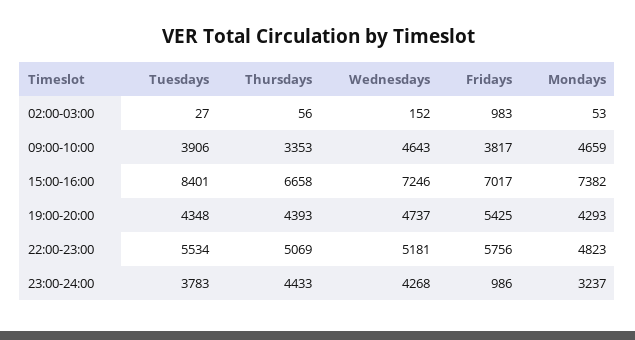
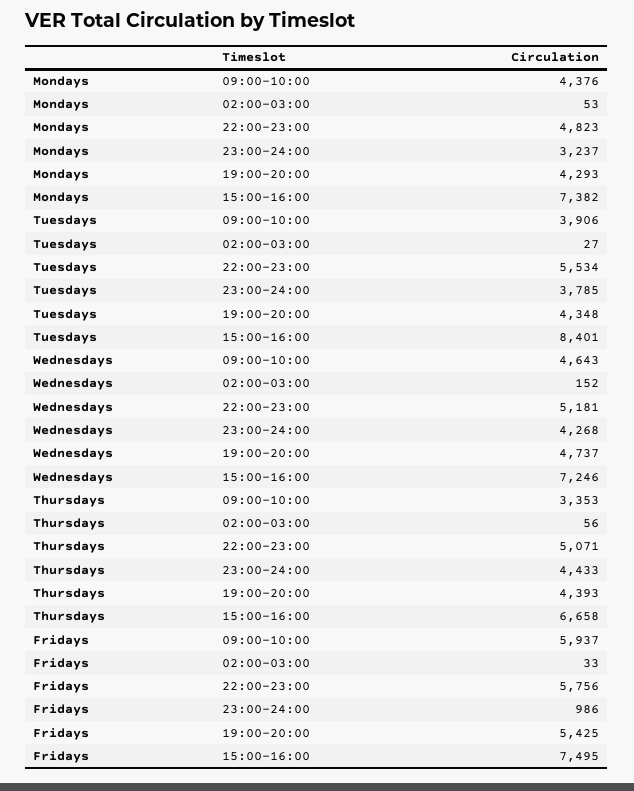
Fridays, 02:00-03:00: 983 -> 33
Fridays, 09:00-10:00: 3817 -> 5937
Mondays, 09:00-10:00: 4659 -> 4376
Fridays, 15:00-16:00: 7017 -> 7495
Thursdays, 22:00-23:00: 5069 -> 5071
Tuesdays, 23:00-24:00: 3783 -> 3785

